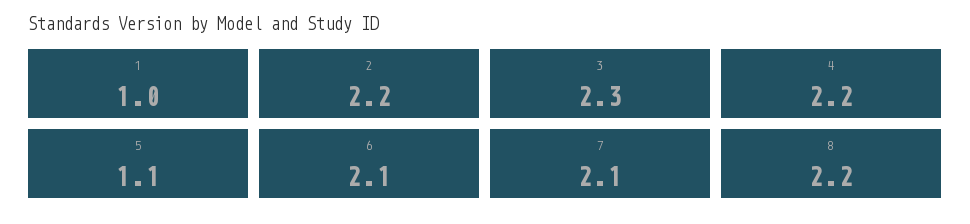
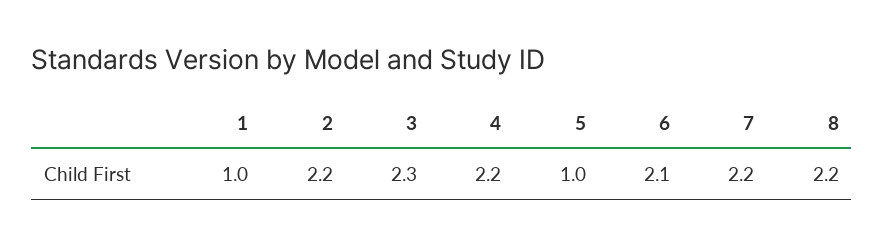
5: 1.1 -> 1
7: 2.1 -> 2.2

